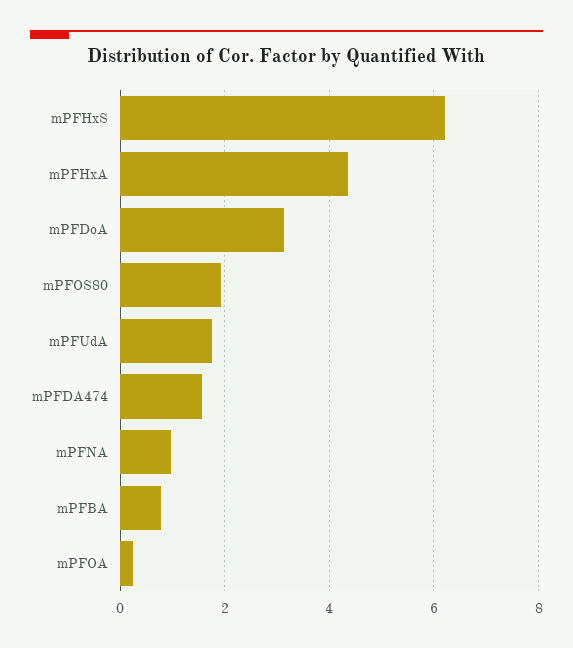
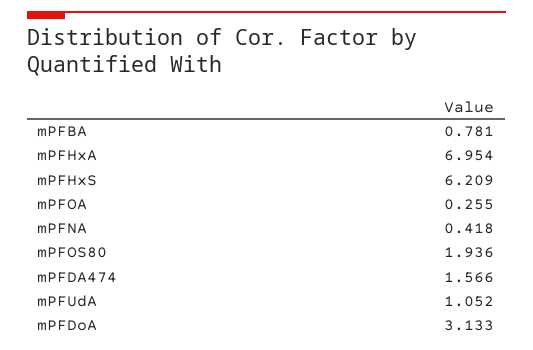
mPFHxA: 4.4 -> 6.954
mPFUdA: 1.8 -> 1.052
mPFNA: 1 -> 0.418

